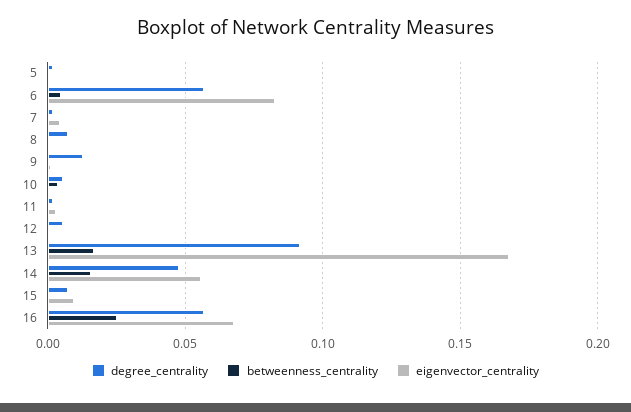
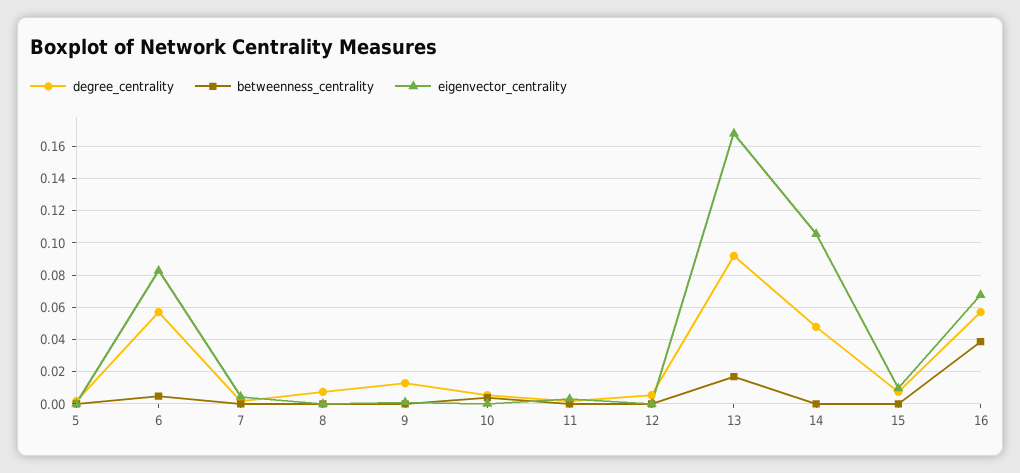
betweenness_centrality, 14: 0.015 -> 0
eigenvector_centrality, 14: 0.055 -> 0.105
betweenness_centrality, 16: 0.025 -> 0.04

